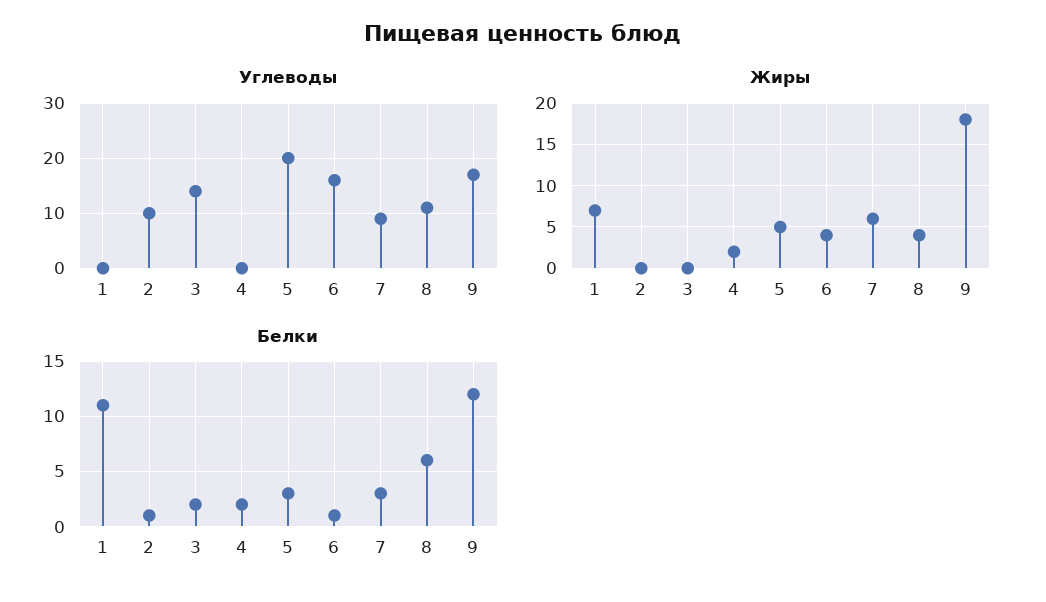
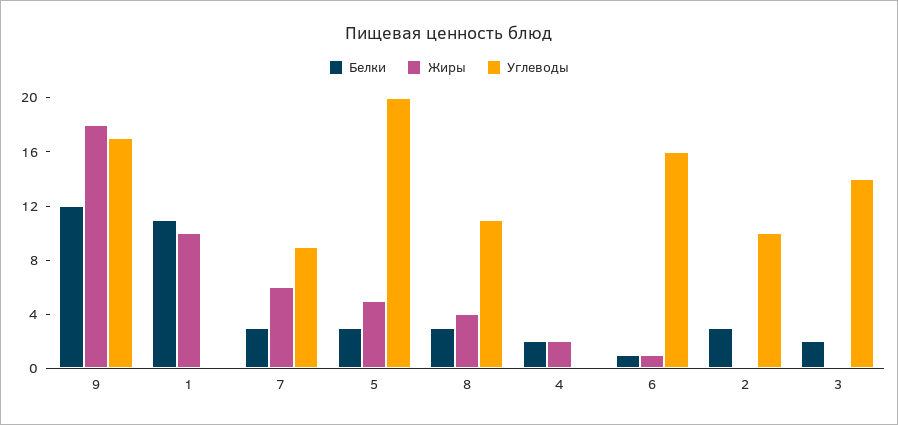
Жиры, 1: 7 -> 10
Жиры, 6: 4 -> 1
Белки, 2: 1 -> 3
Белки, 8: 6 -> 3

